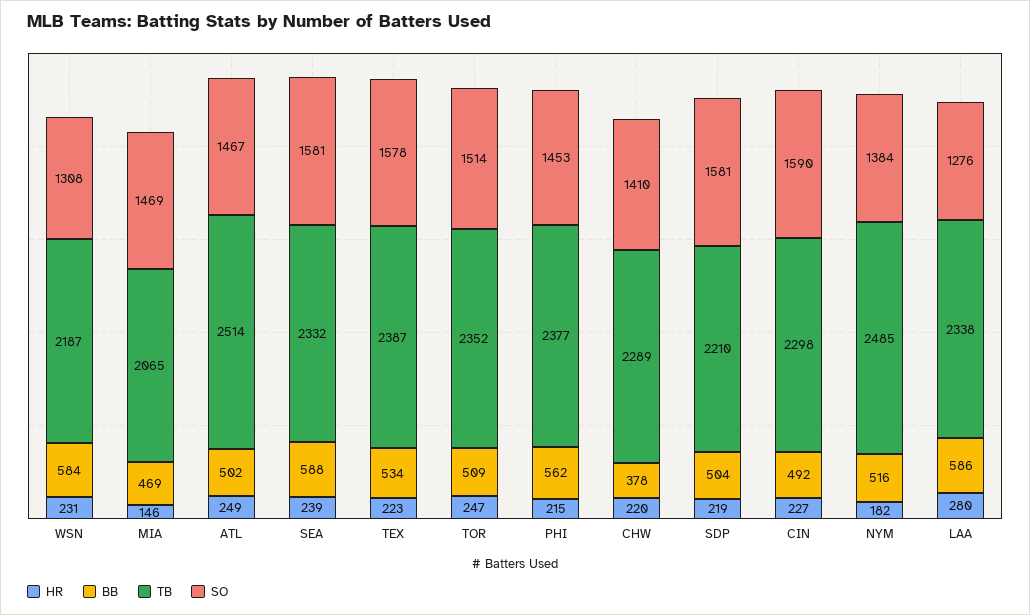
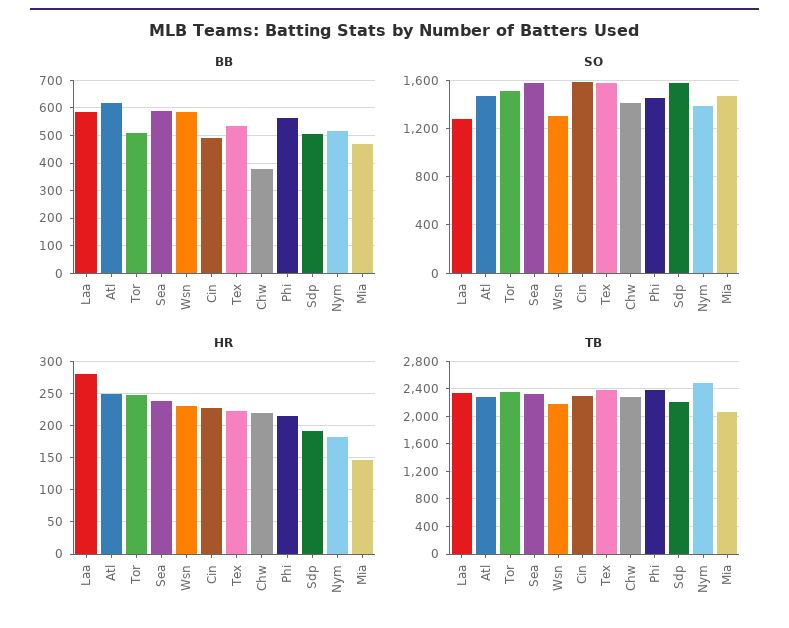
BB, ATL: 502 -> 625
TB, ATL: 2514 -> 2300
HR, SDP: 219 -> 190

